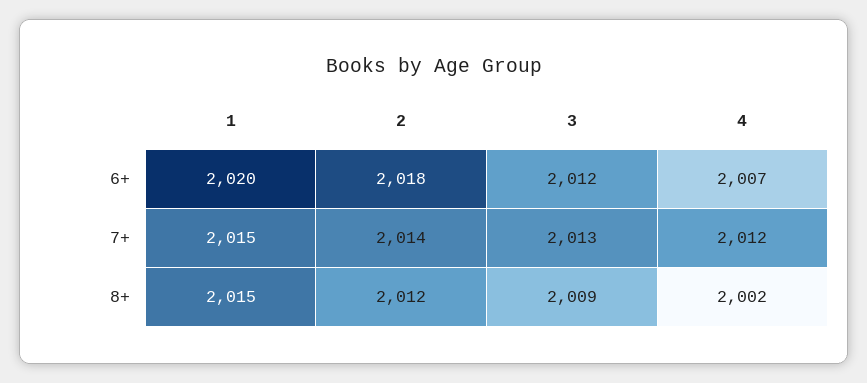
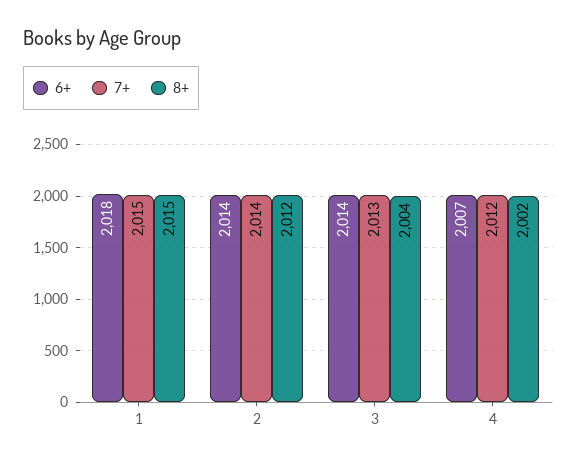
6+, 1: 2020 -> 2018
6+, 2: 2018 -> 2014
6+, 3: 2012 -> 2014
8+, 3: 2009 -> 2004

